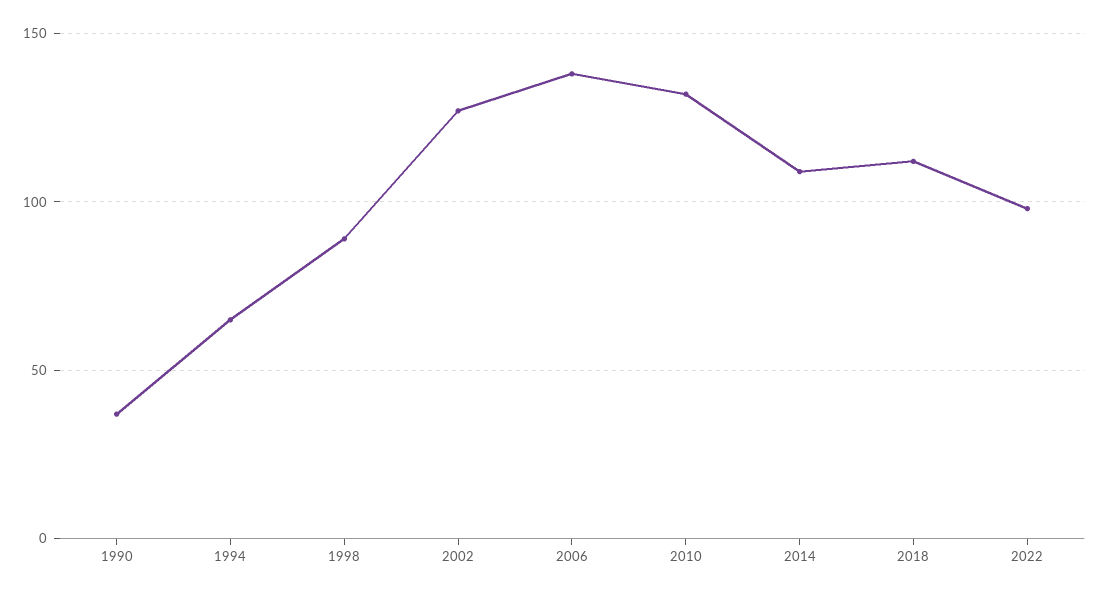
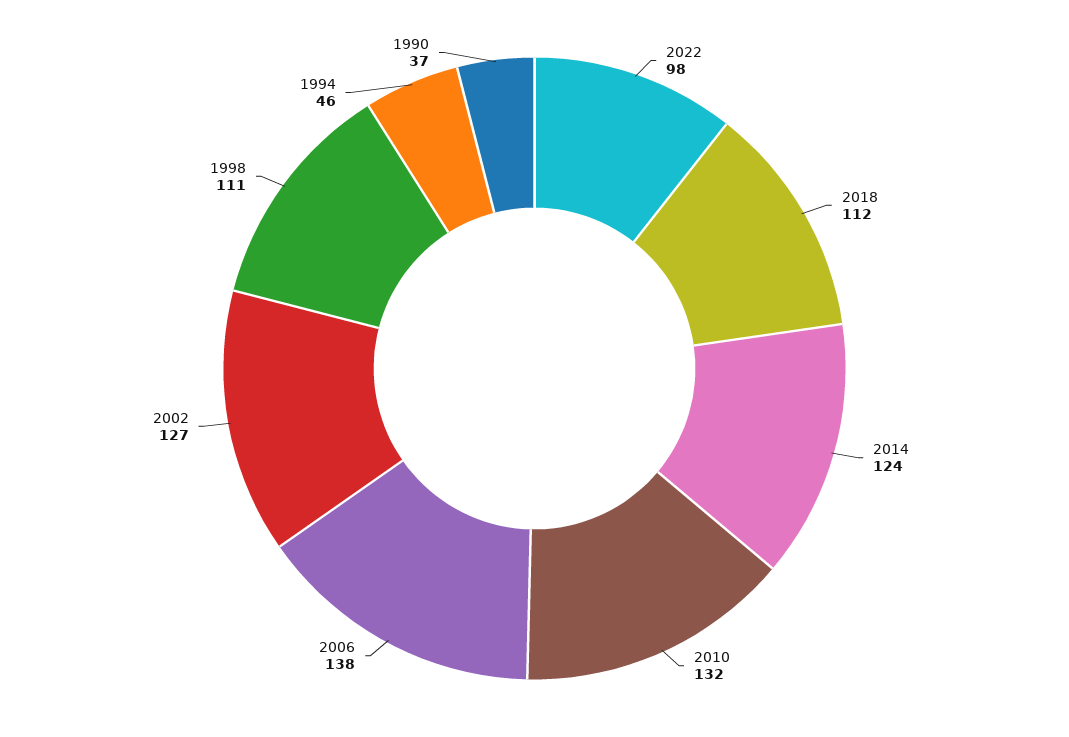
1994: 65 -> 46
1998: 90 -> 111
2014: 110 -> 124

